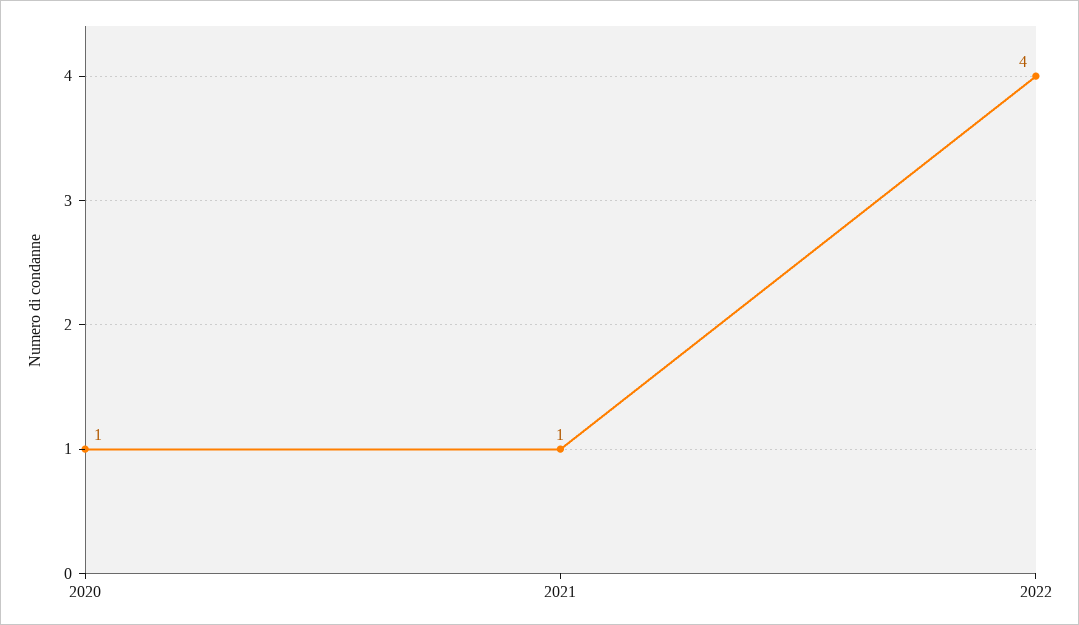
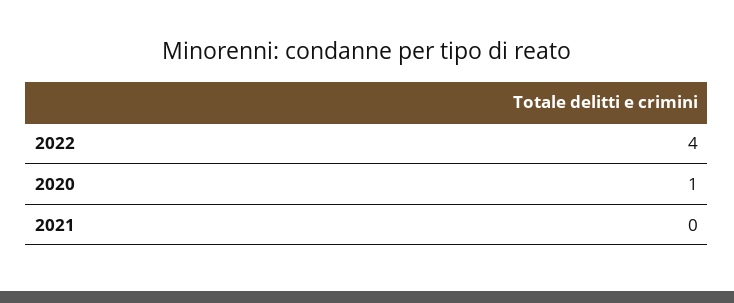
2021: 1 -> 0

